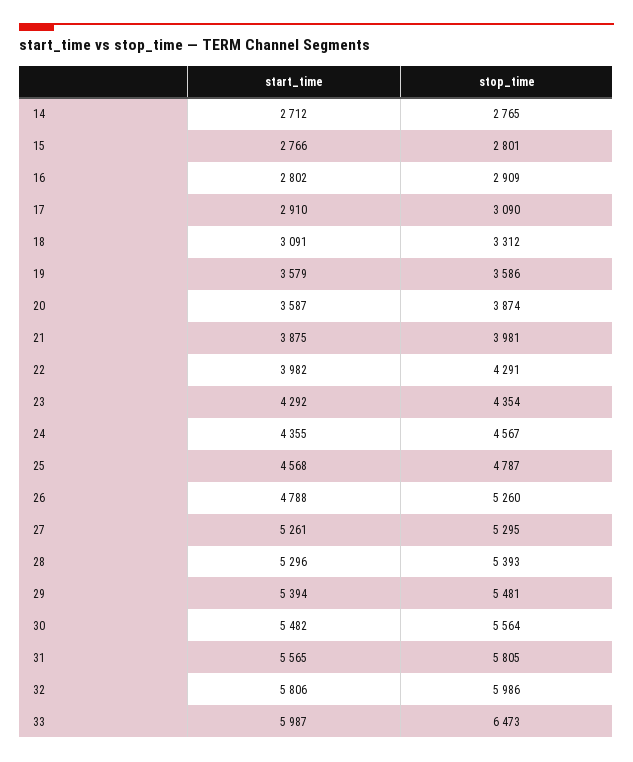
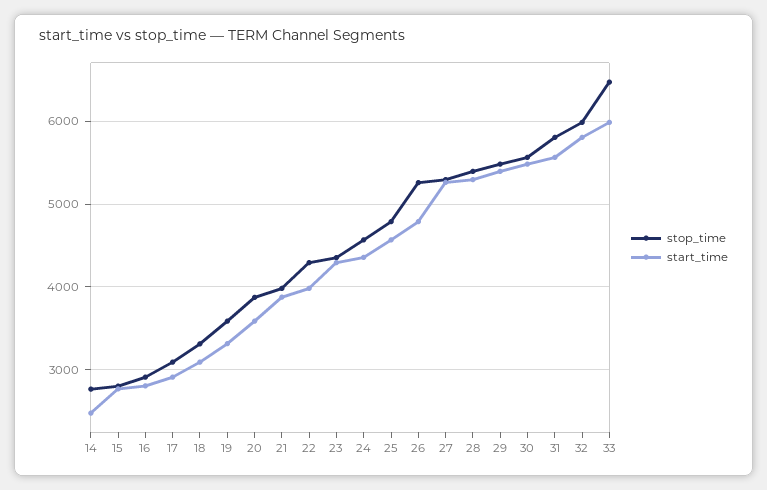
start_time, 14: 2712 -> 2500
start_time, 19: 3579 -> 3300

